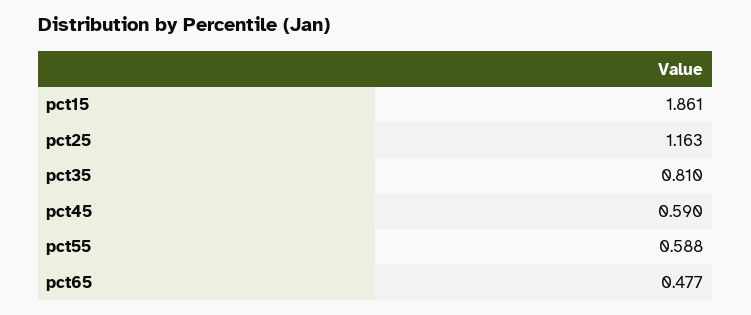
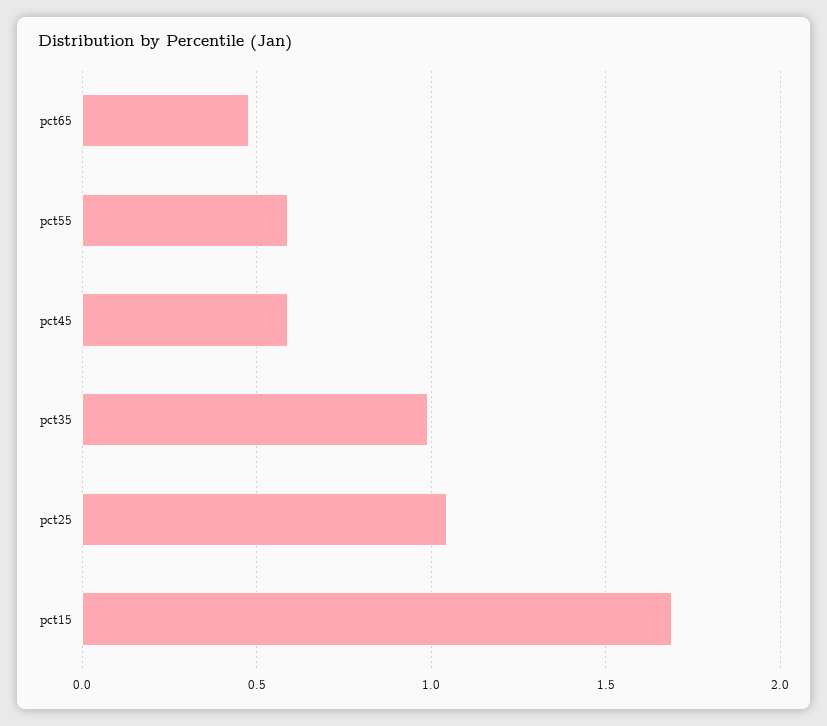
pct15: 1.861 -> 1.7
pct25: 1.163 -> 1.05
pct35: 0.81 -> 1

